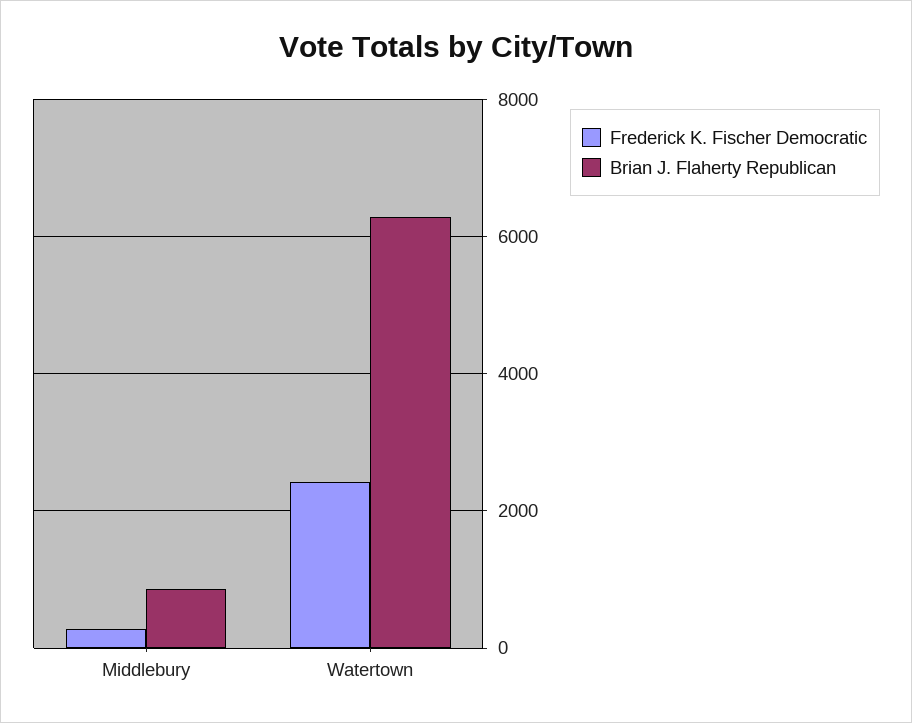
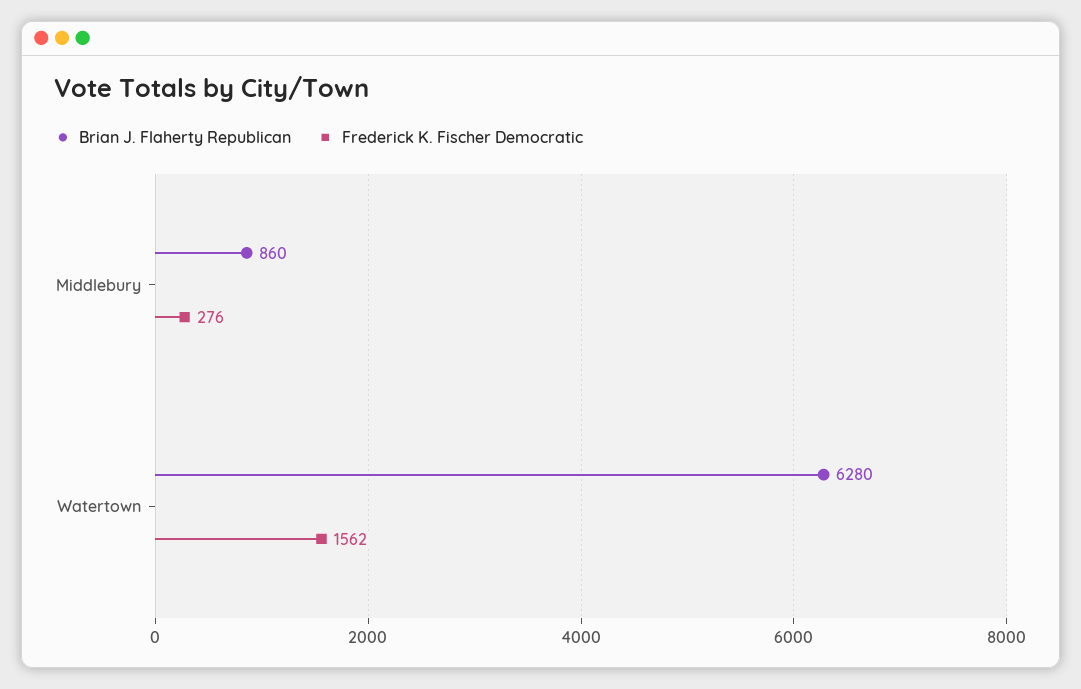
Frederick K. Fischer Democratic, Watertown: 2400 -> 1562

